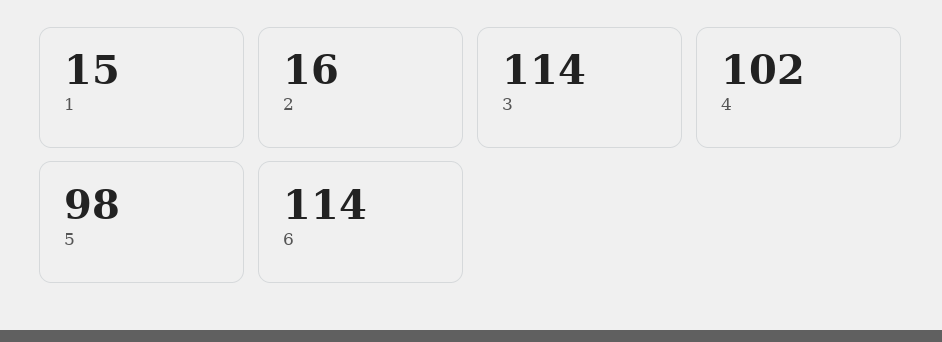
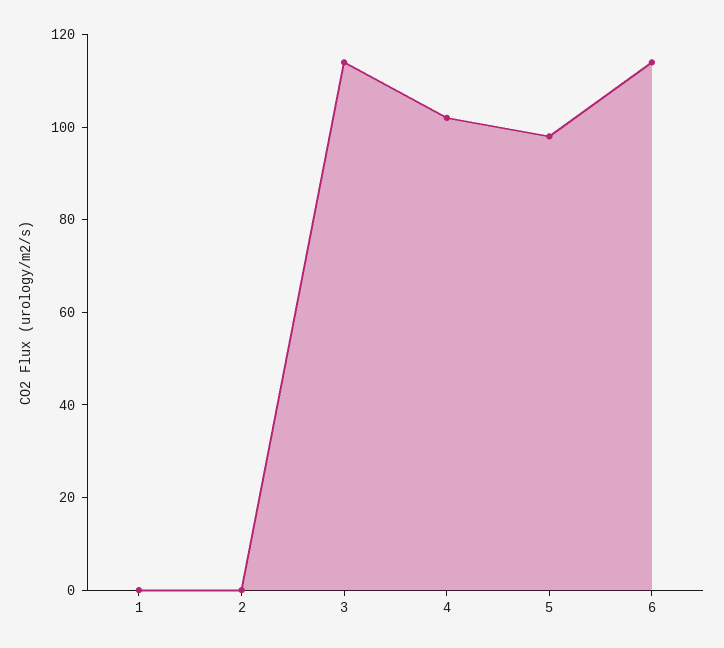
1: 15 -> 0
2: 16 -> 0

